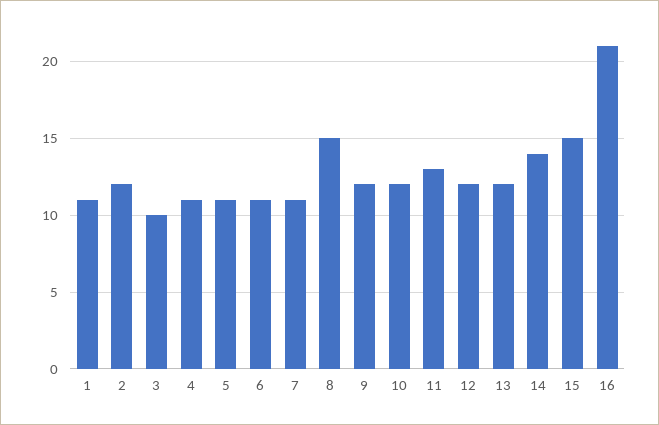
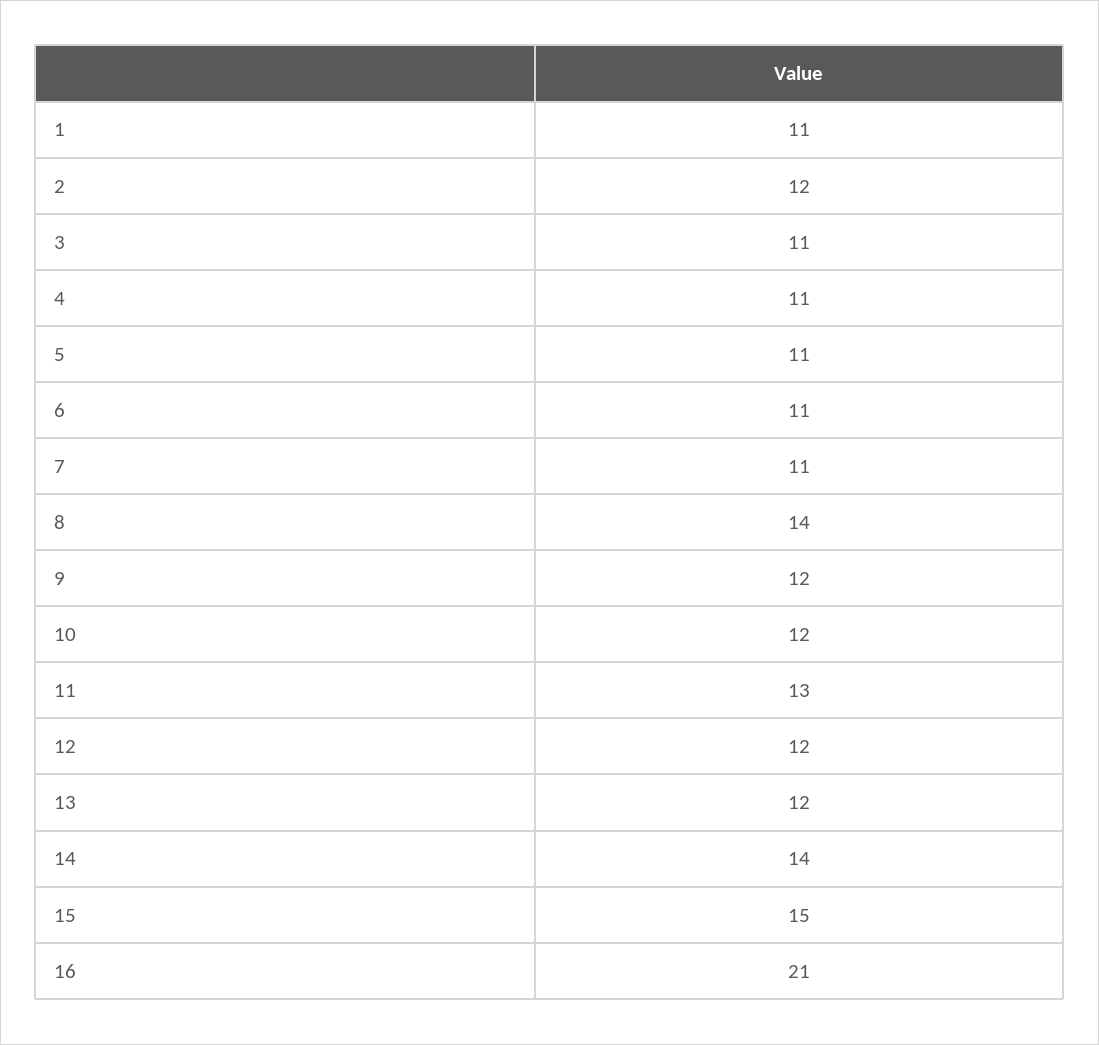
3: 10 -> 11
8: 15 -> 14

